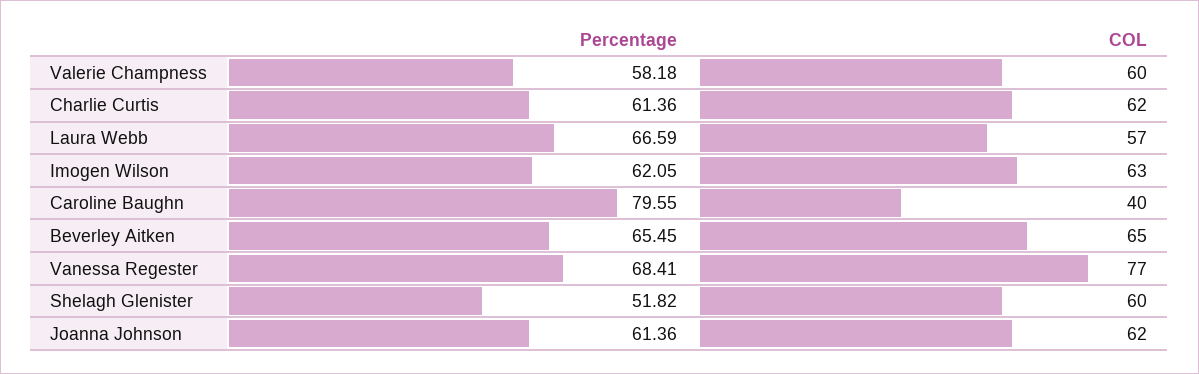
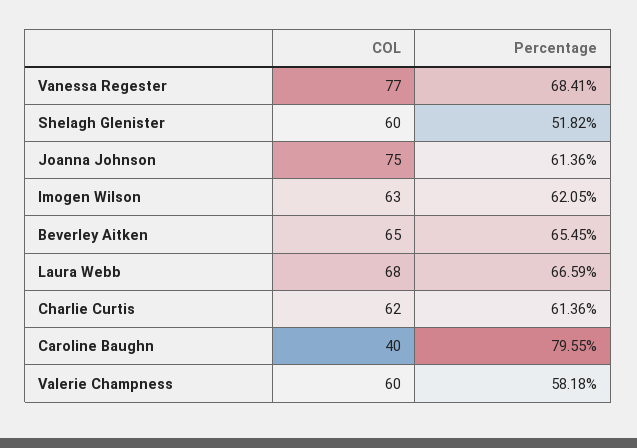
COL, Laura Webb: 57 -> 68
COL, Joanna Johnson: 62 -> 75

